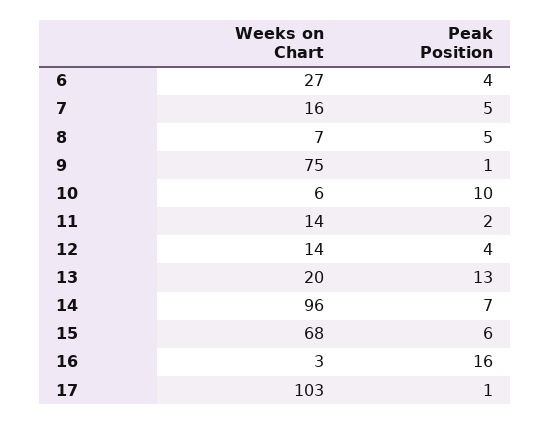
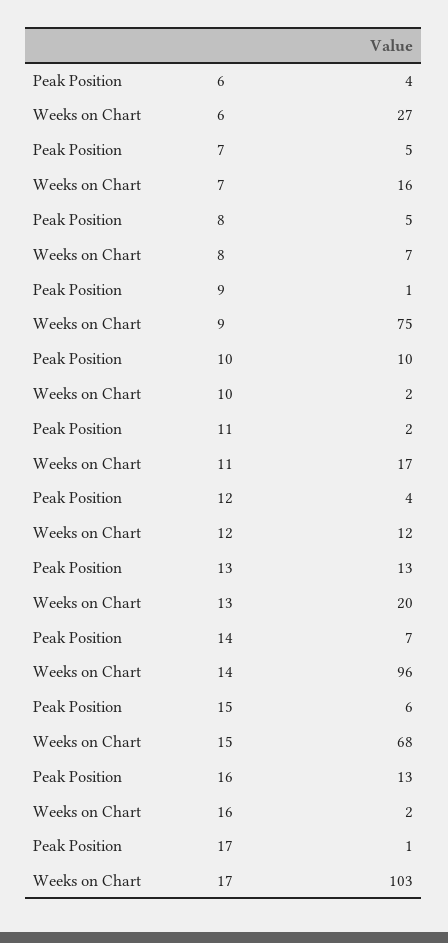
Weeks on Chart, 10: 6 -> 2
Weeks on Chart, 11: 14 -> 17
Weeks on Chart, 12: 14 -> 12
Weeks on Chart, 16: 3 -> 2
Peak Position, 16: 16 -> 13

